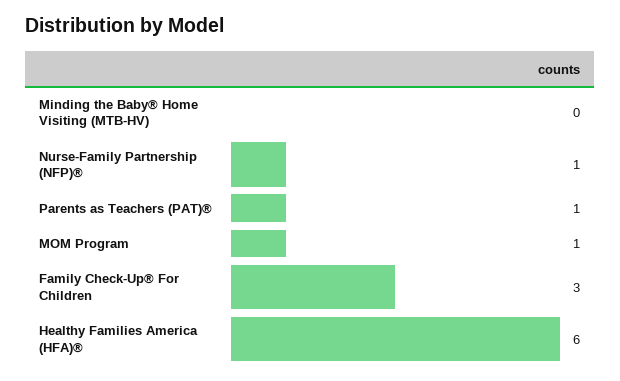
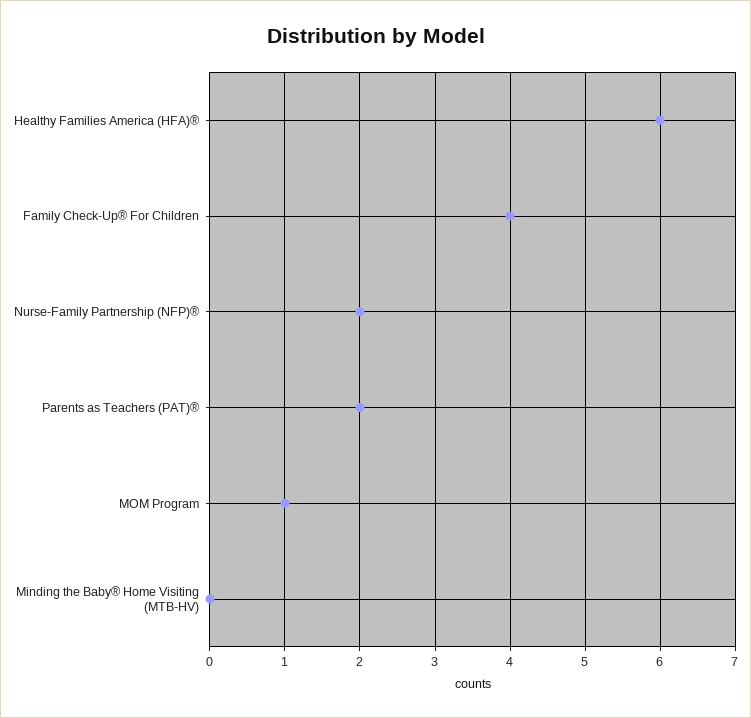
Nurse-Family Partnership (NFP)®: 1 -> 2
Parents as Teachers (PAT)®: 1 -> 2
Family Check-Up® For Children: 3 -> 4

